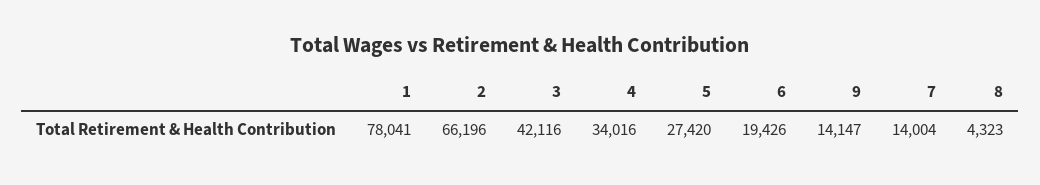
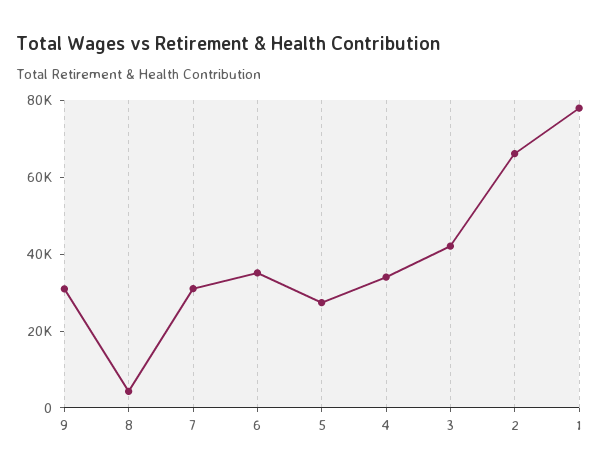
6: 19426 -> 35000
9: 14147 -> 30000
7: 14004 -> 30000

